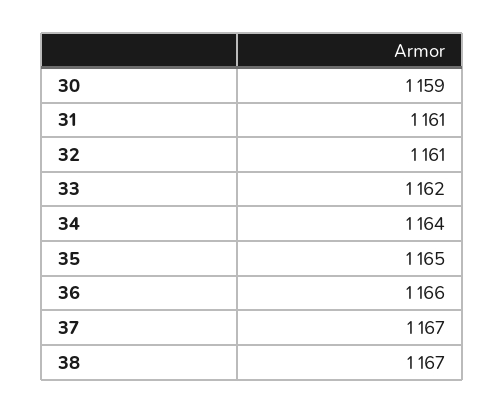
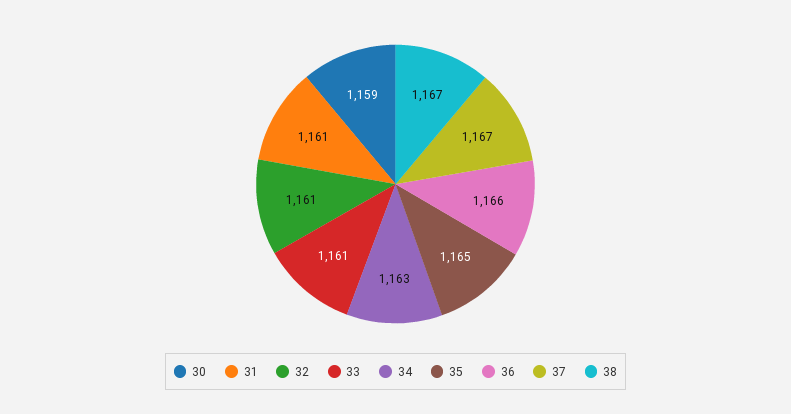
33: 1162 -> 1161
34: 1164 -> 1163

